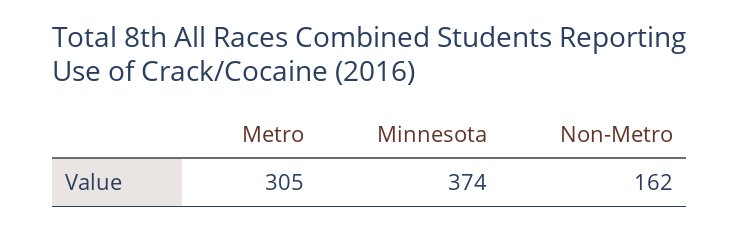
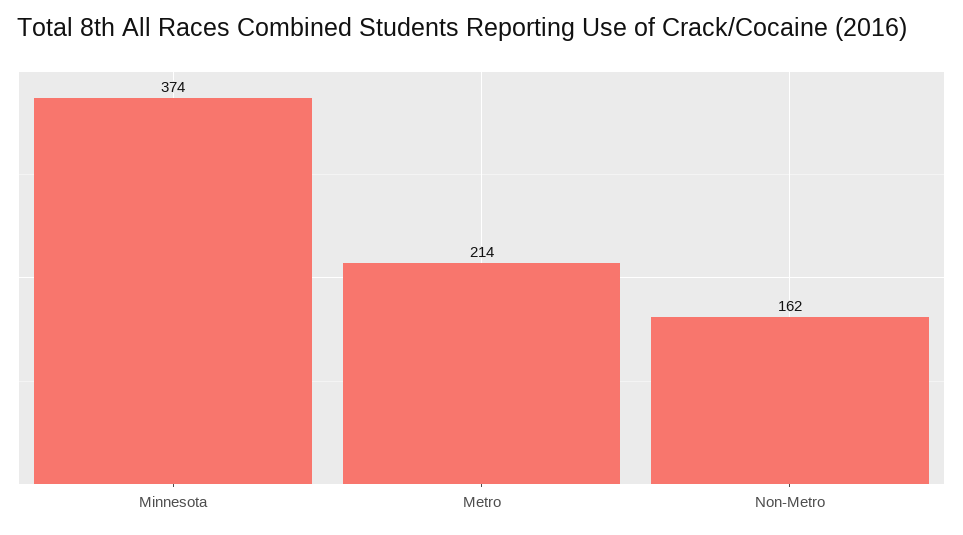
Metro: 305 -> 214

